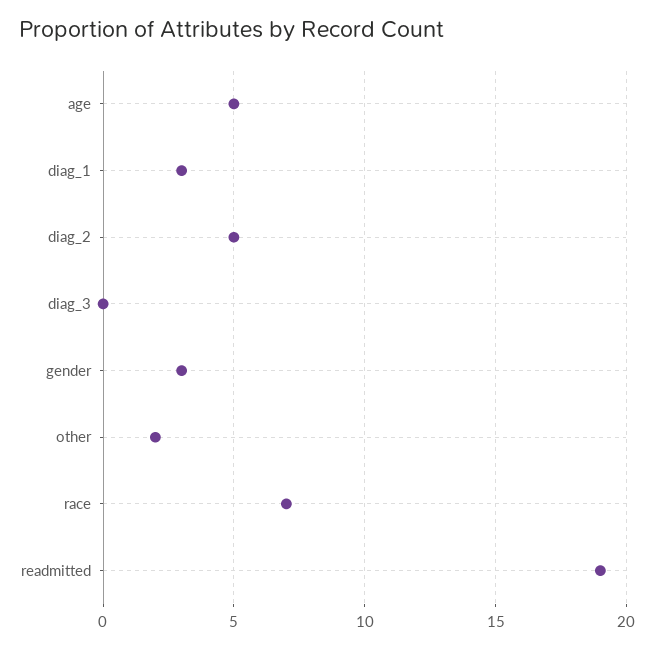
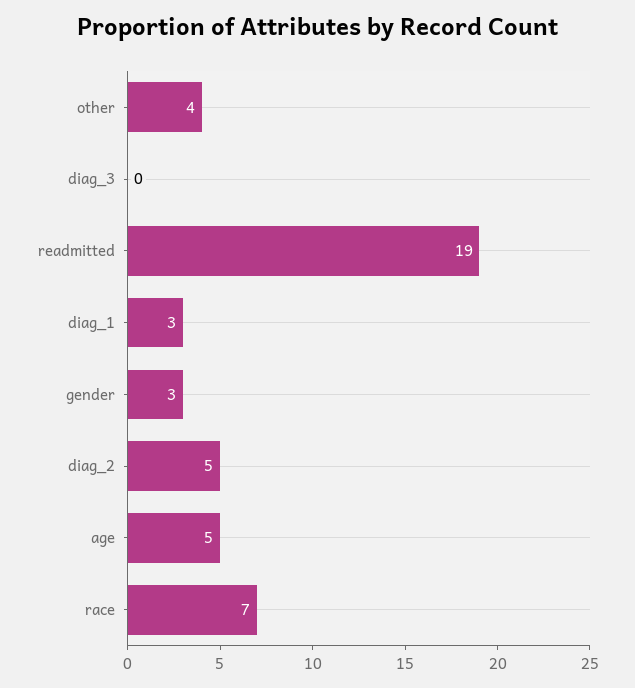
other: 2 -> 4

